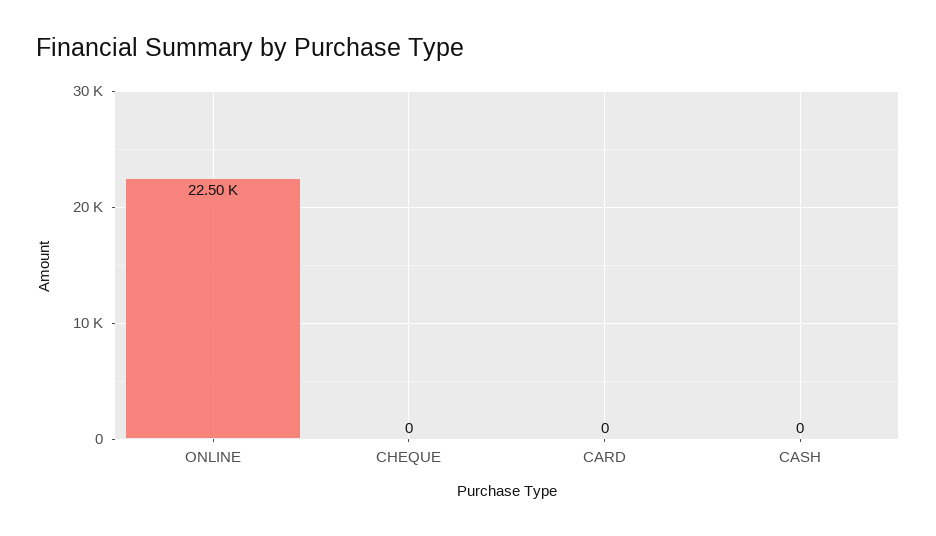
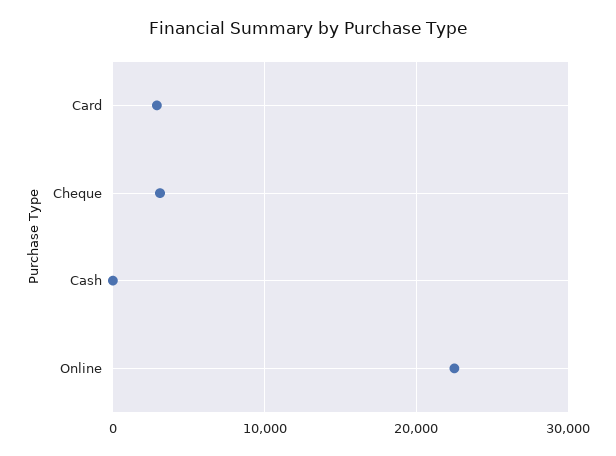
CHEQUE: 0 -> 3000
CARD: 0 -> 3000

